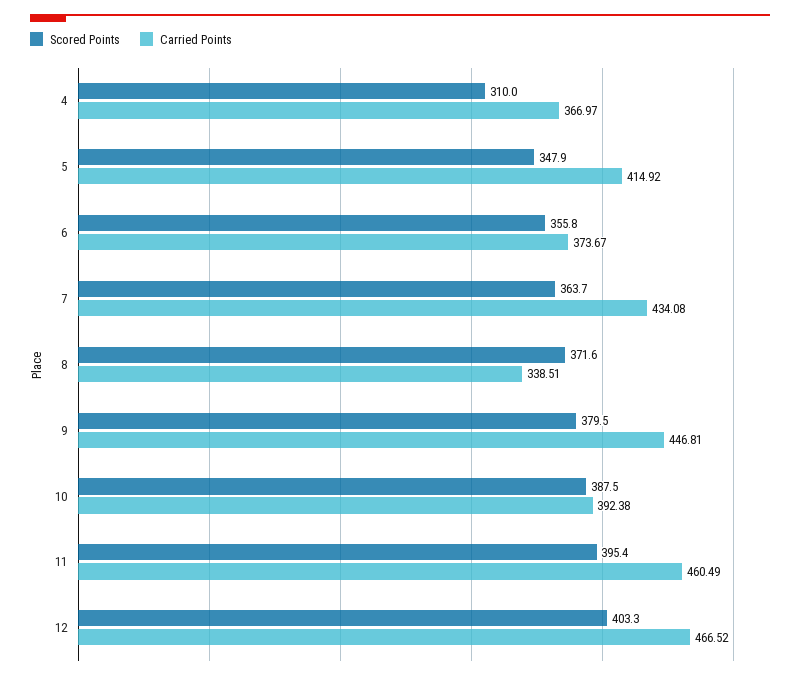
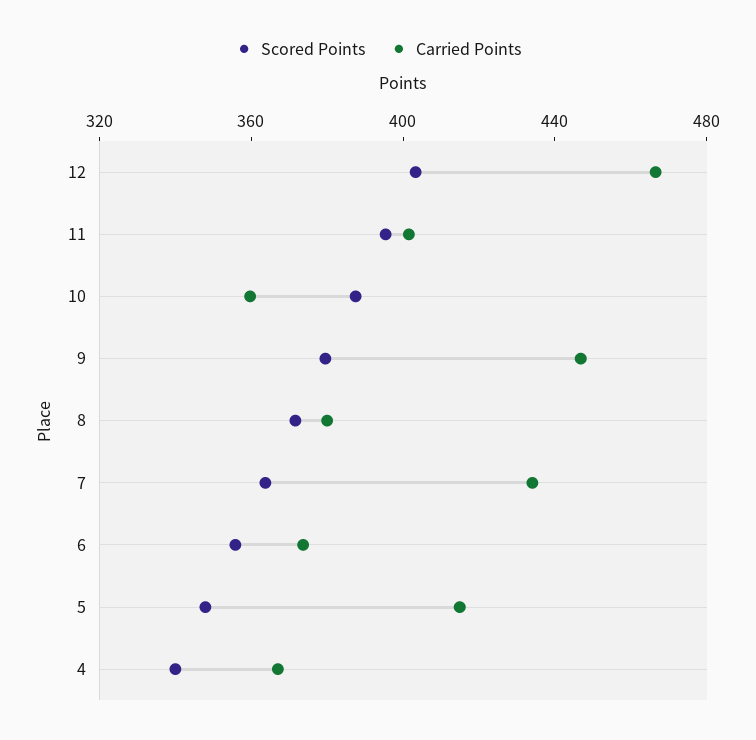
Scored Points, 4: 310 -> 340
Carried Points, 8: 338.51 -> 380
Carried Points, 10: 392.38 -> 360
Carried Points, 11: 460.49 -> 400

